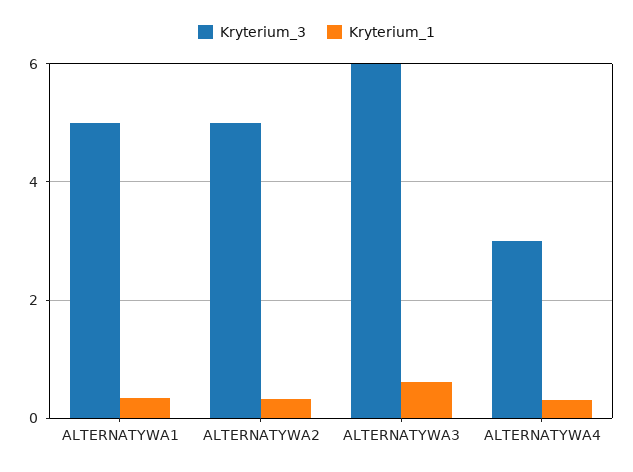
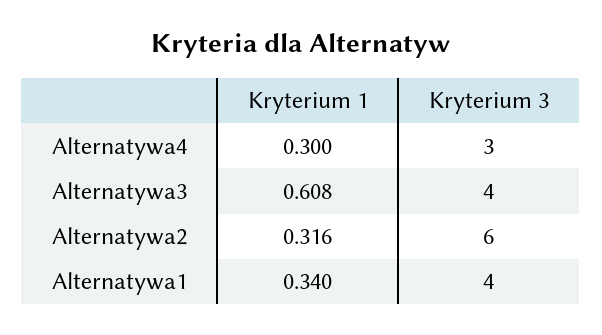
Kryterium_3, ALTERNATYWA1: 5 -> 4
Kryterium_3, ALTERNATYWA2: 5 -> 6
Kryterium_3, ALTERNATYWA3: 6 -> 4

